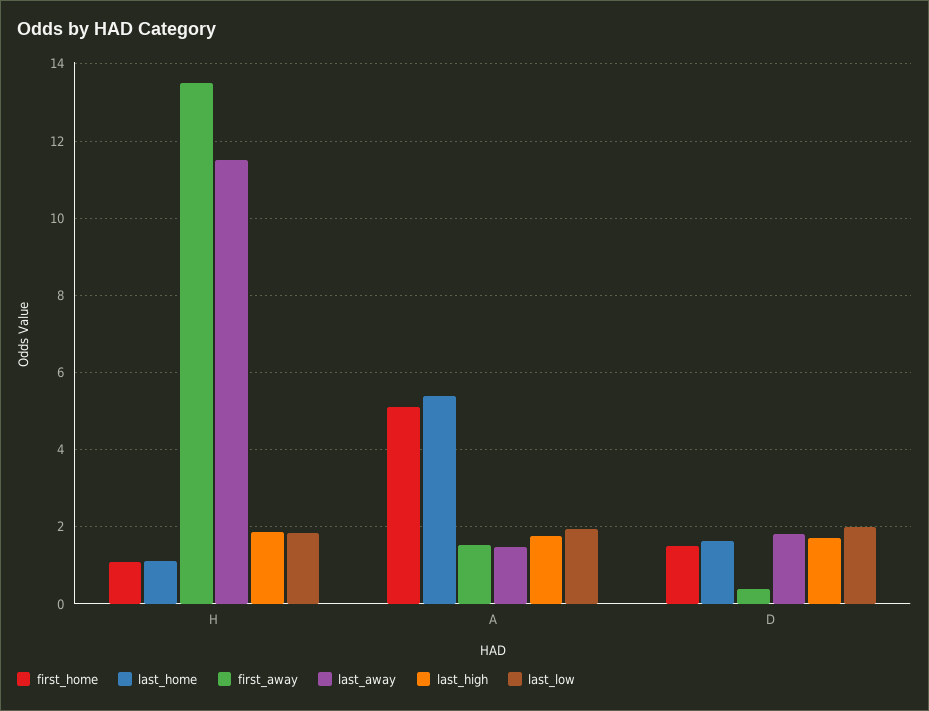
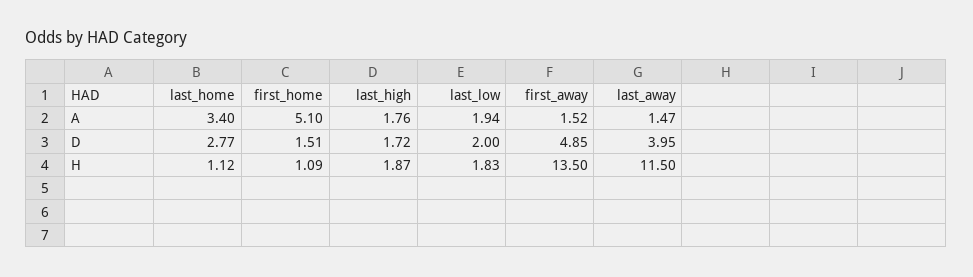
last_home, A: 5.4 -> 3.4
last_home, D: 1.6 -> 2.77
first_away, D: 0.4 -> 4.85
last_away, D: 1.8 -> 3.95

